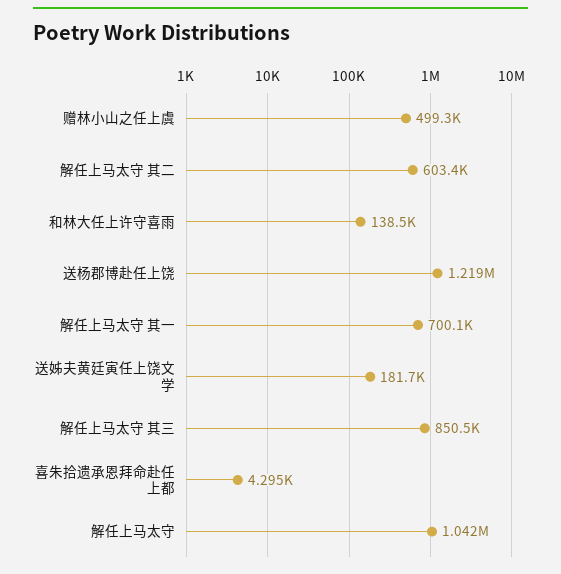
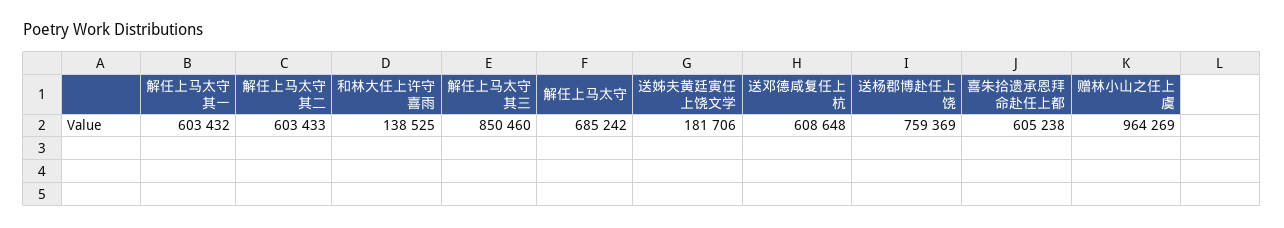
赠林小山之任上虞: 499300 -> 964269
送杨郡博赴任上饶: 1219000 -> 759369
解任上马太守 其一: 700100 -> 603432
喜朱拾遗承恩拜命赴任上都: 4295 -> 605238
解任上马太守: 1042000 -> 685242
送邓德咸复任上杭: none -> 608648

